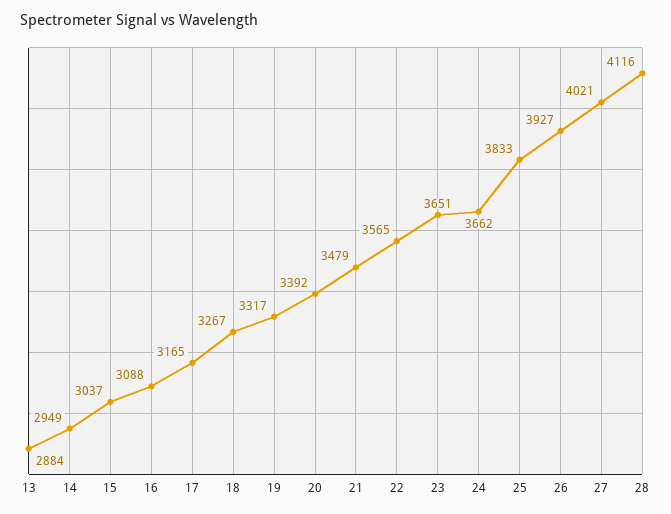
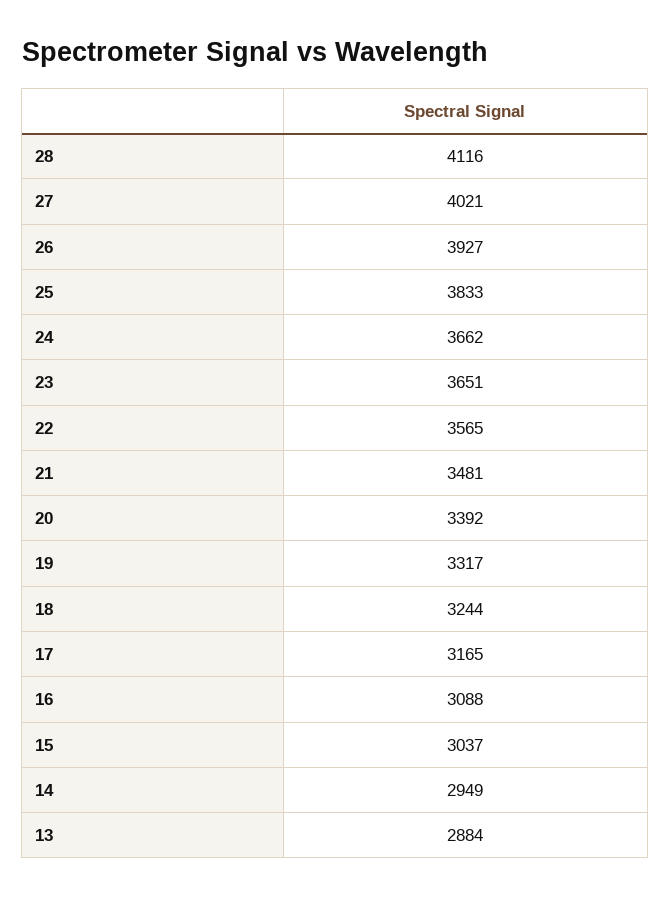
18: 3267 -> 3244
21: 3479 -> 3481

